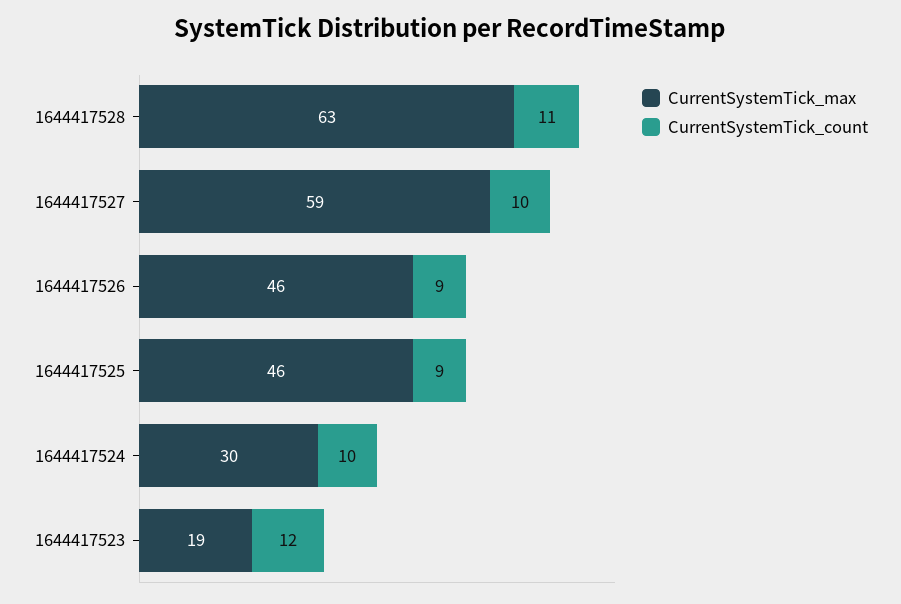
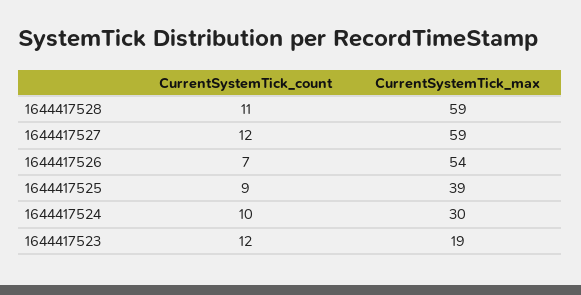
CurrentSystemTick_max, 1644417528: 63 -> 59
CurrentSystemTick_count, 1644417527: 10 -> 12
CurrentSystemTick_max, 1644417526: 46 -> 54
CurrentSystemTick_count, 1644417526: 9 -> 7
CurrentSystemTick_max, 1644417525: 46 -> 39

